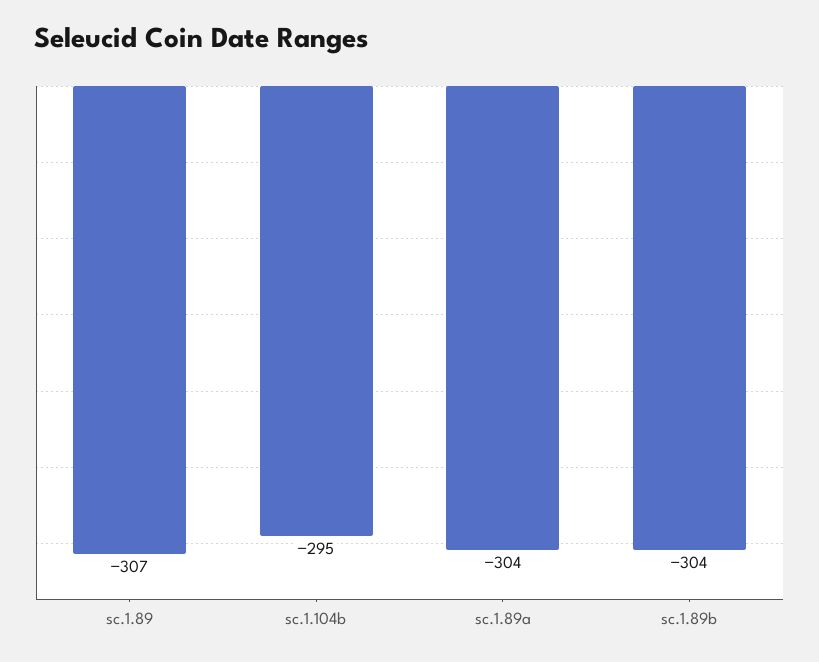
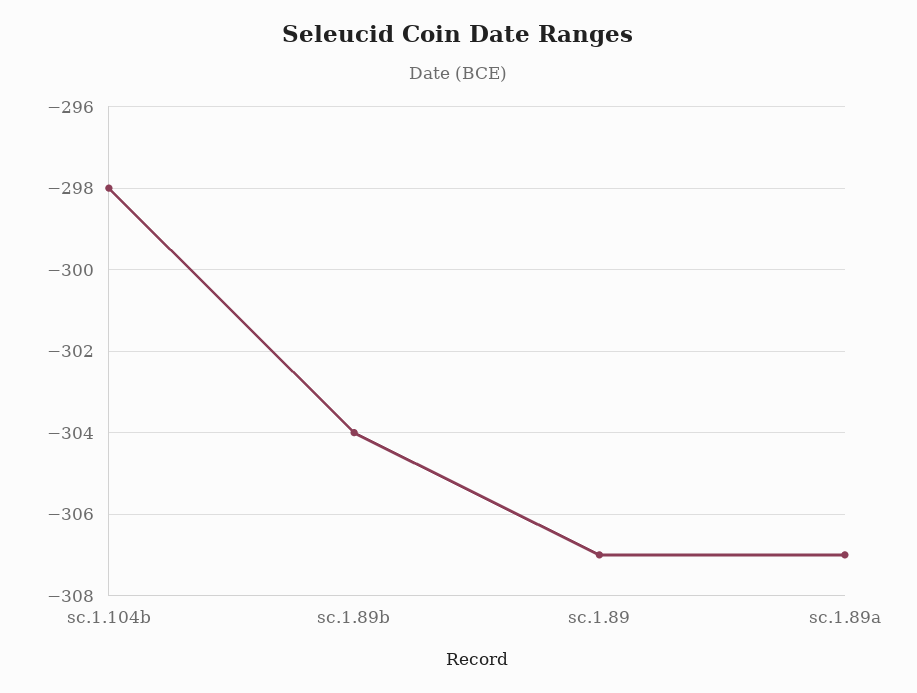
sc.1.104b: -295 -> -298
sc.1.89a: -304 -> -307

